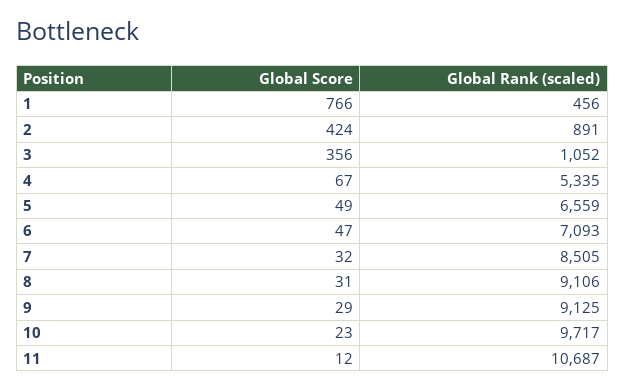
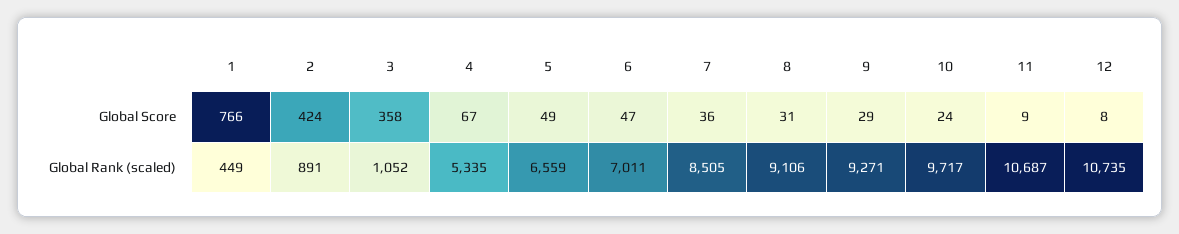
Global Rank (scaled), 1: 456 -> 449
Global Score, 3: 356 -> 358
Global Rank (scaled), 6: 7093 -> 7011
Global Score, 7: 32 -> 36
Global Rank (scaled), 9: 9125 -> 9271
Global Score, 10: 23 -> 24
Global Score, 11: 12 -> 9
Global Score, 12: none -> 8
Global Rank (scaled), 12: none -> 10735

